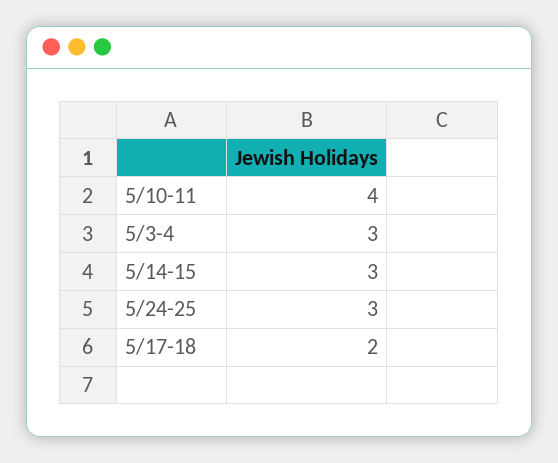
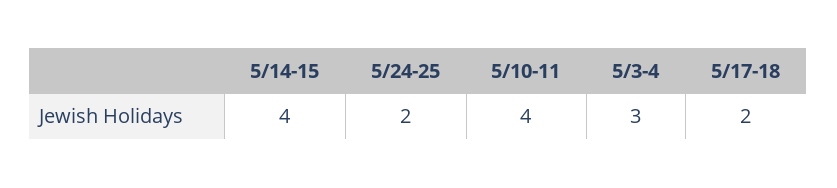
5/14-15: 3 -> 4
5/24-25: 3 -> 2

